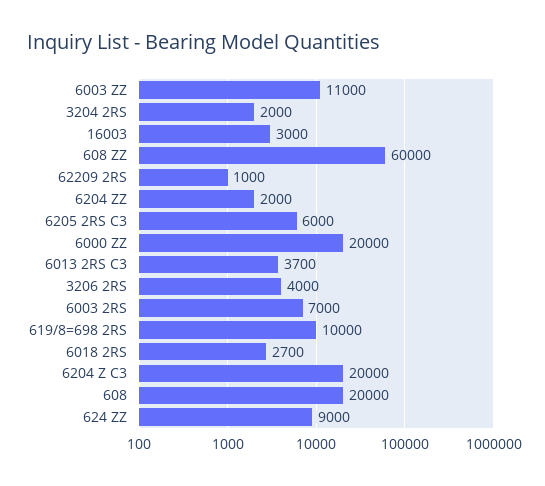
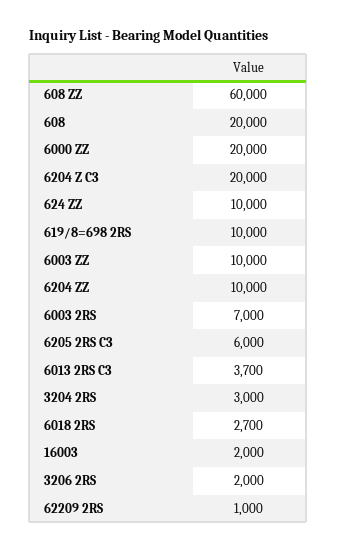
6003 ZZ: 11000 -> 10000
3204 2RS: 2000 -> 3000
16003: 3000 -> 2000
6204 ZZ: 2000 -> 10000
3206 2RS: 4000 -> 2000
624 ZZ: 9000 -> 10000

